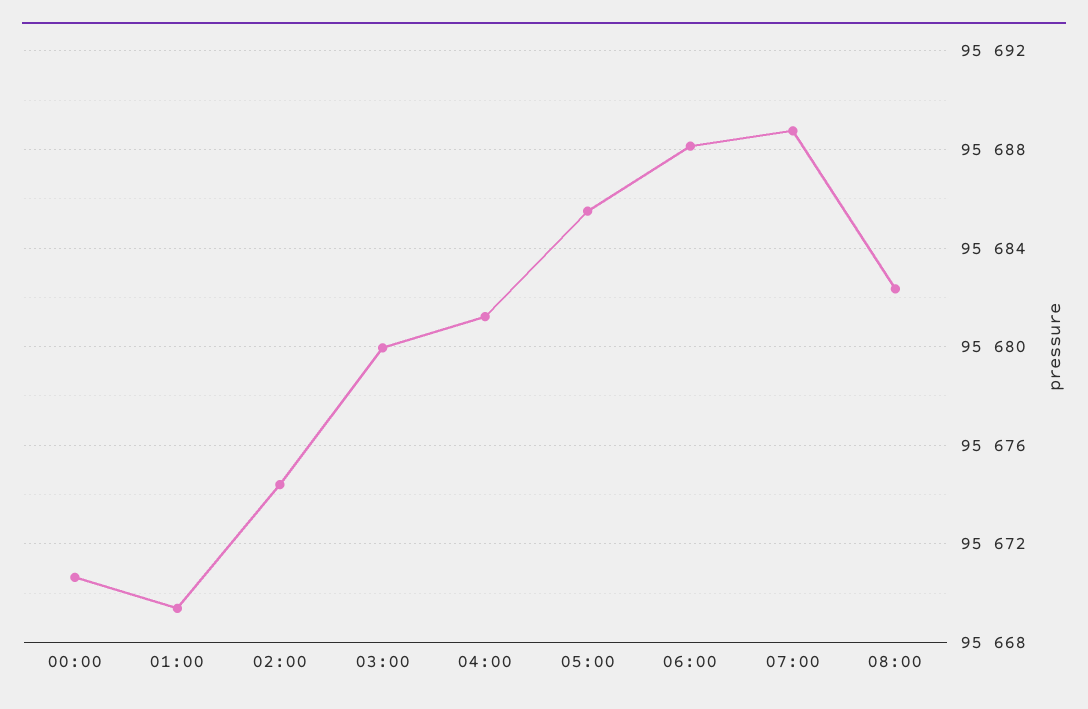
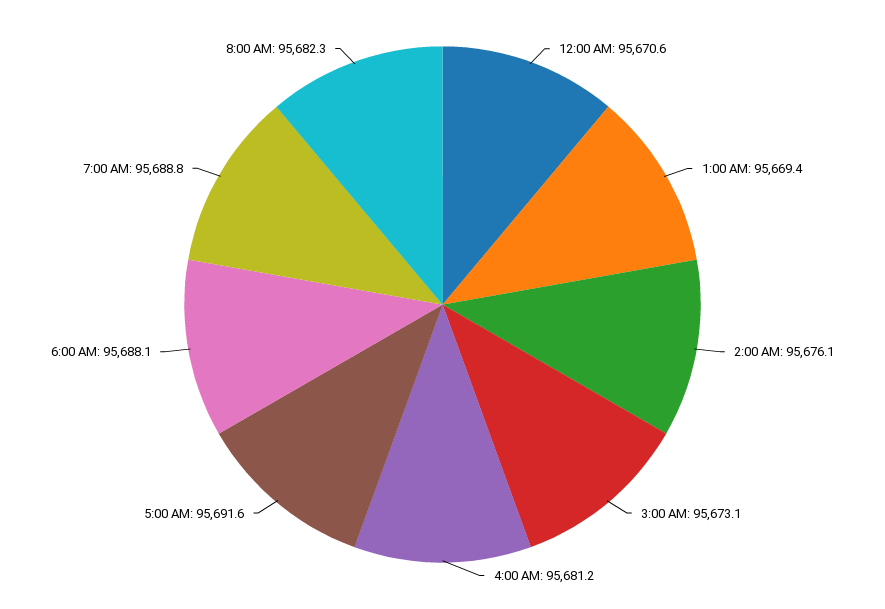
02:00: 95674.5 -> 95676.1
03:00: 95680 -> 95673.1
05:00: 95685.5 -> 95691.6

